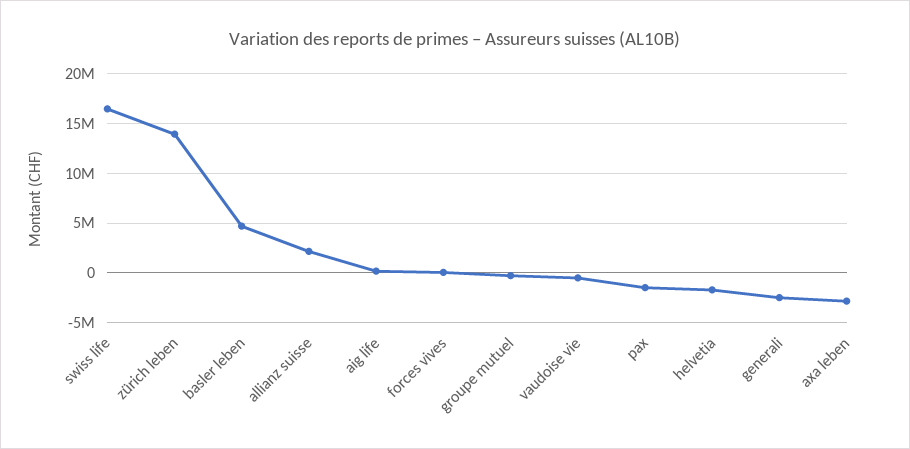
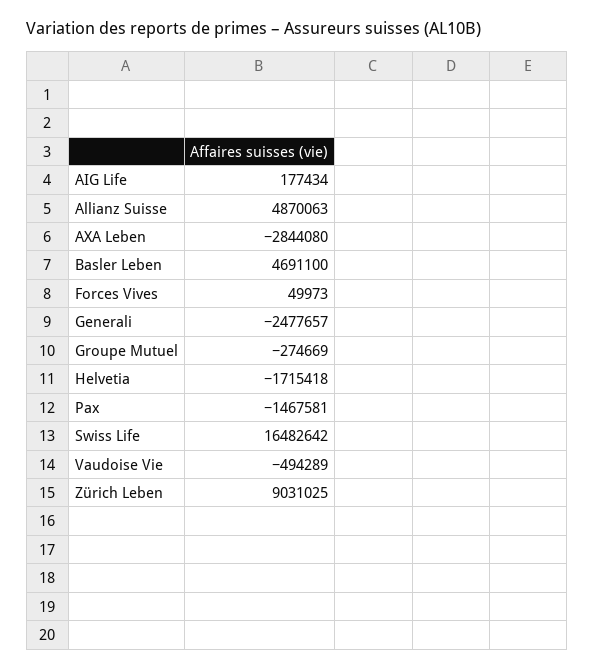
zürich leben: 14000000 -> 9031025
allianz suisse: 2000000 -> 4870063

